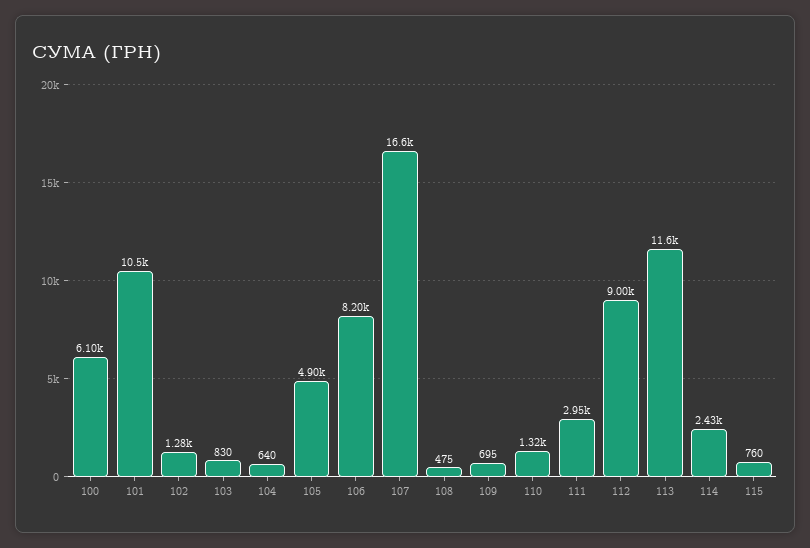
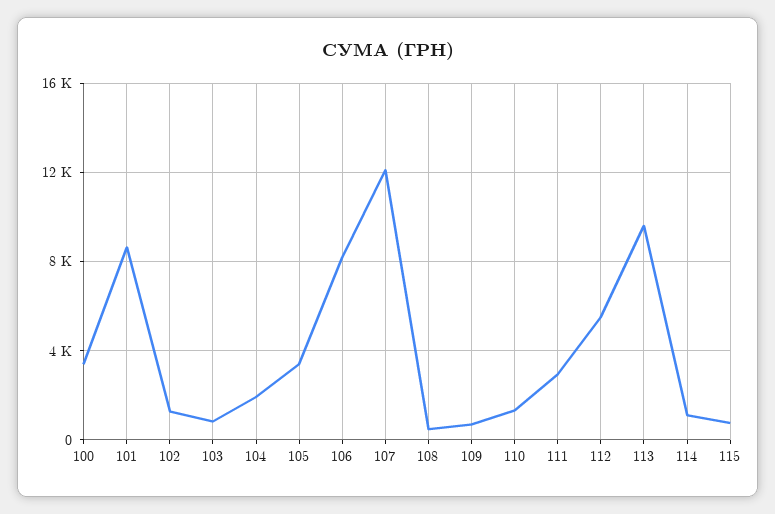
100: 6100 -> 3500
101: 10500 -> 8500
104: 640 -> 2000
105: 4900 -> 3500
107: 16600 -> 12000
112: 9000 -> 5500
113: 11600 -> 9500
114: 2430 -> 1000

